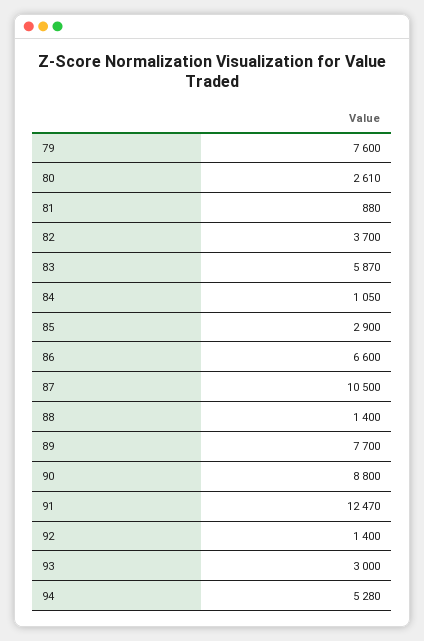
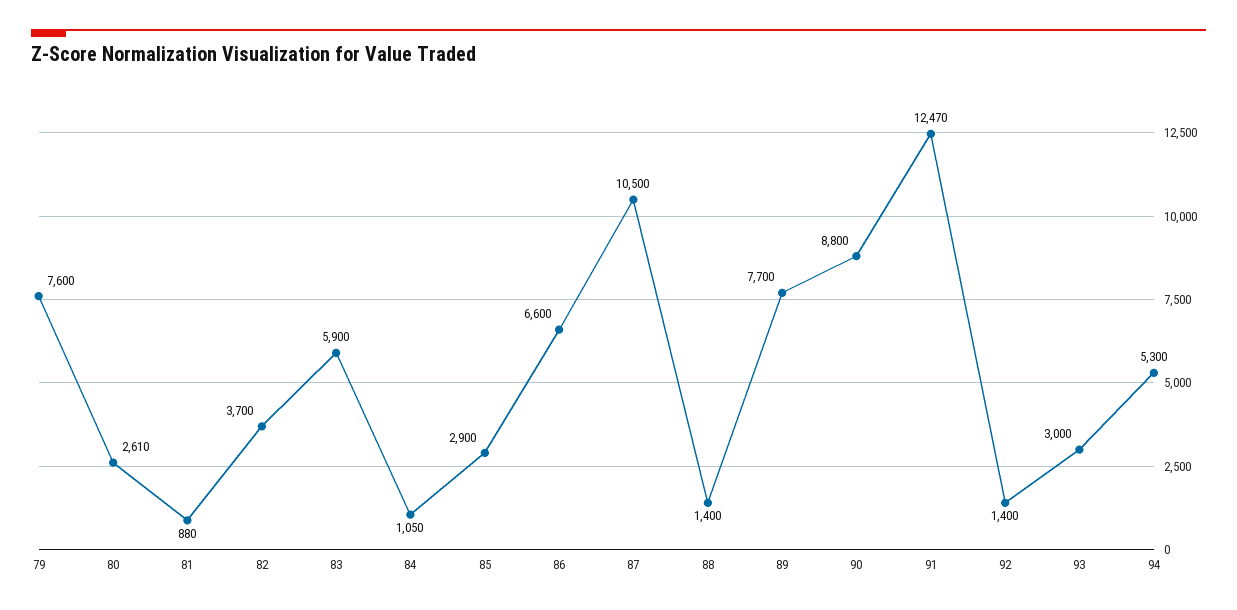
83: 5870 -> 5900
94: 5280 -> 5300

